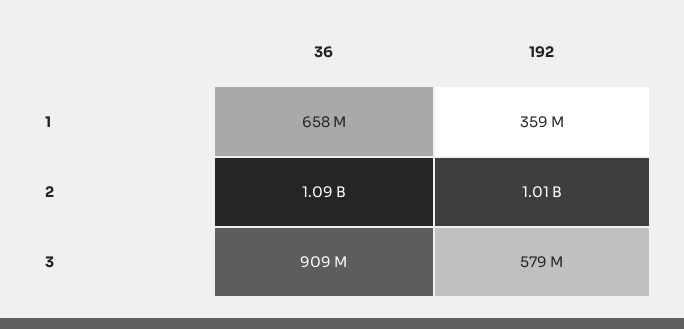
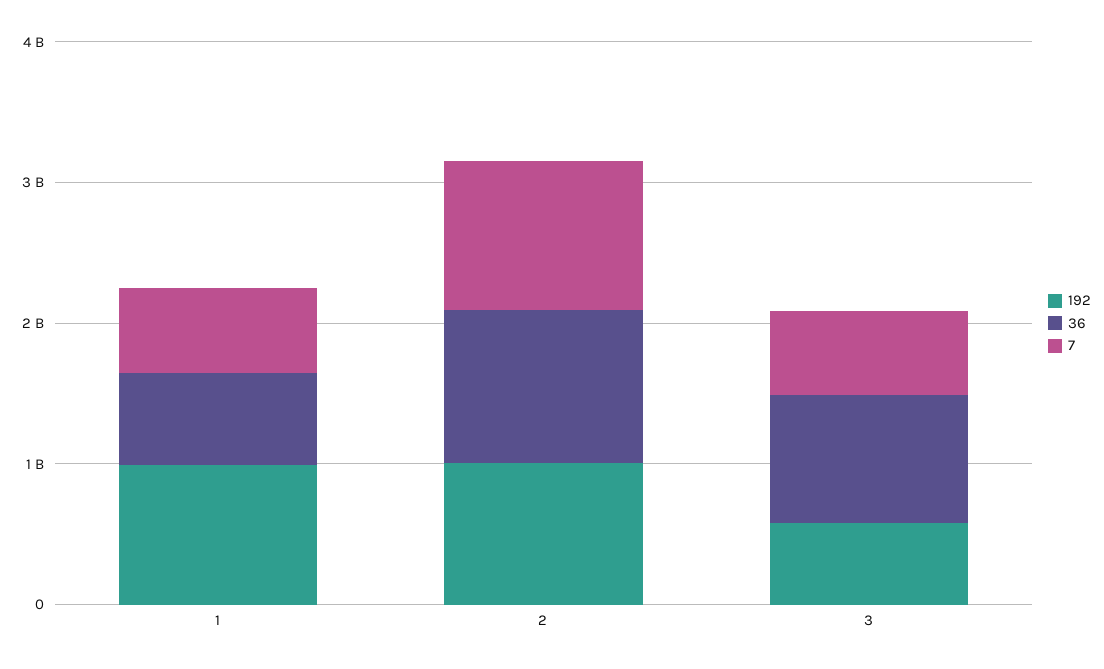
192, 1: 359000000 -> 1000000000
7, 1: none -> 600000000
7, 2: none -> 1000000000
7, 3: none -> 600000000

